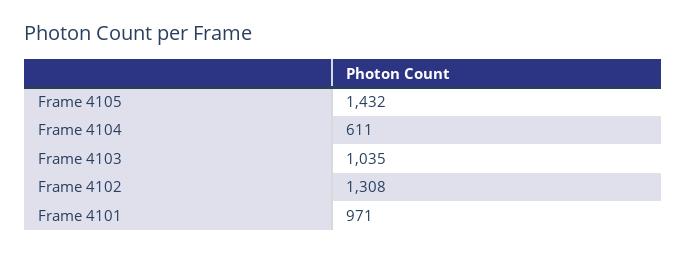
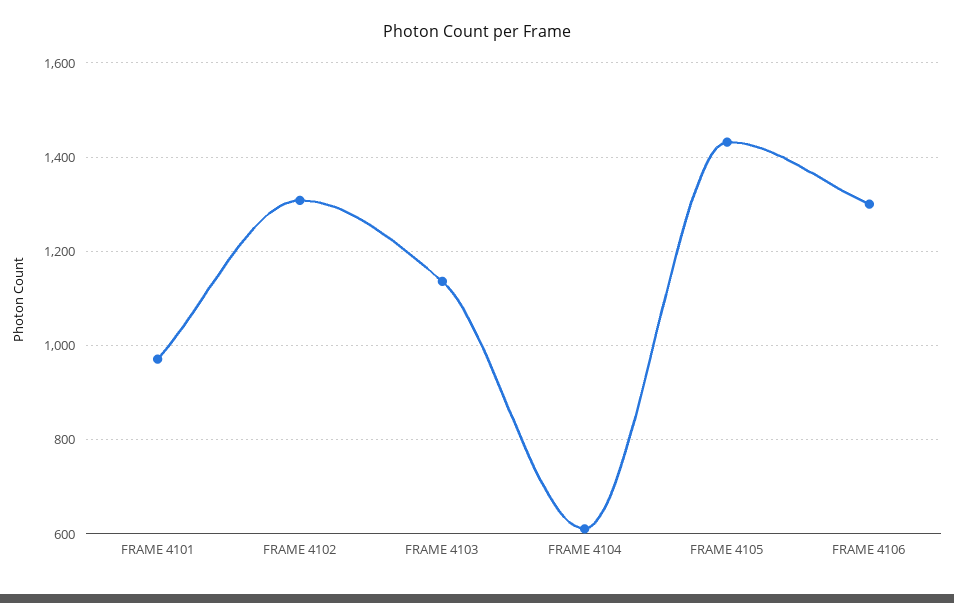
Frame 4103: 1035 -> 1140
FRAME 4106: none -> 1300

